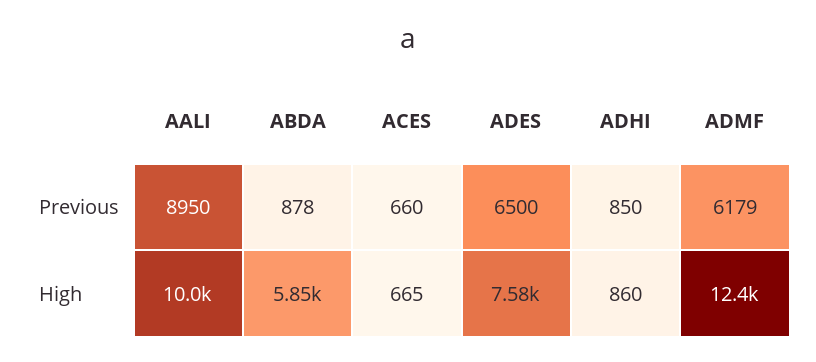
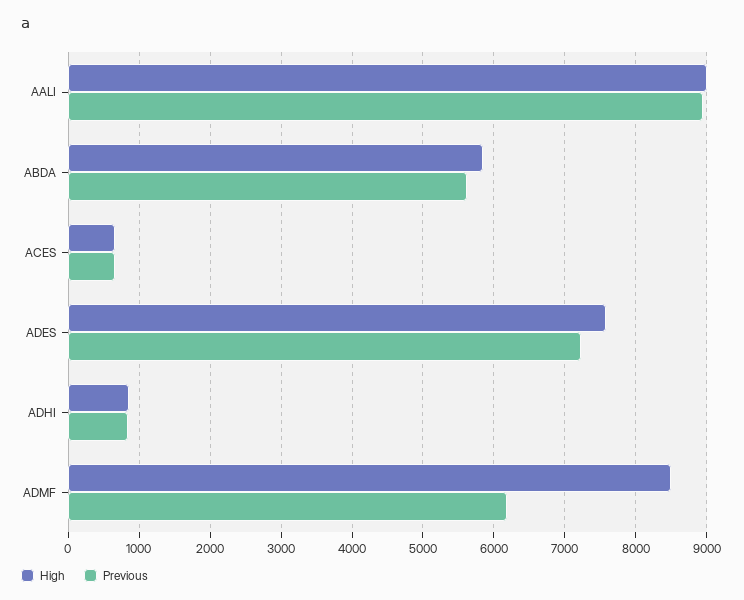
Previous, ABDA: 878 -> 5600
Previous, ADES: 6500 -> 7200
High, AALI: 10000 -> 9000
High, ADMF: 12400 -> 8500

